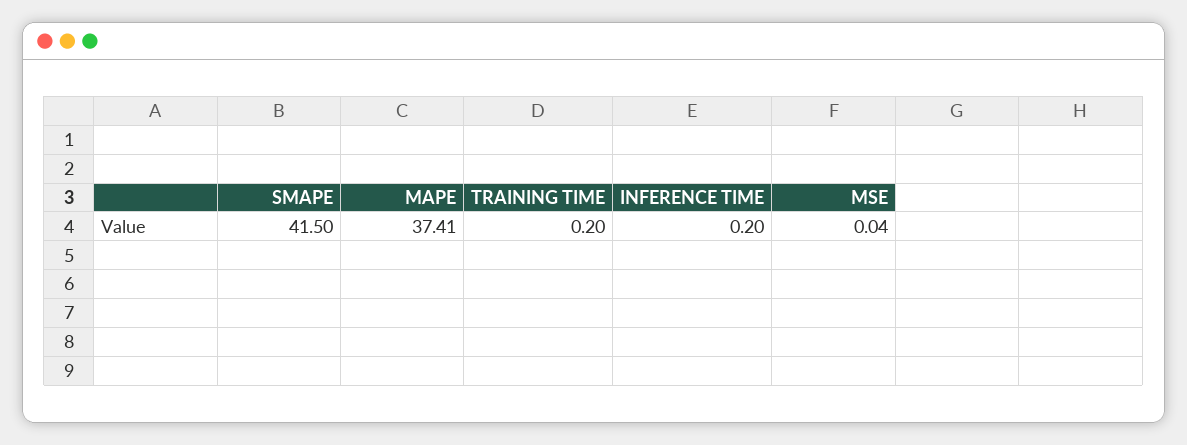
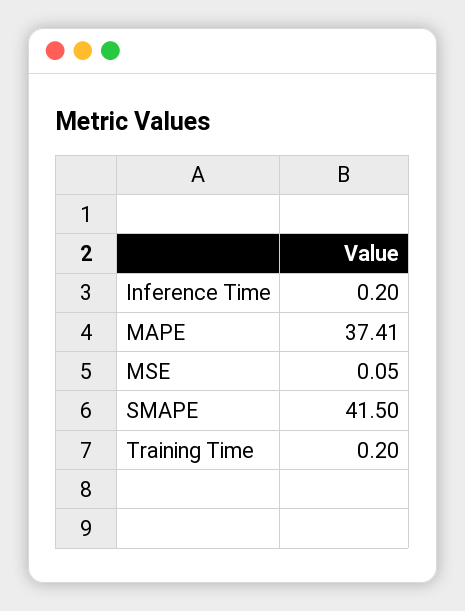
MSE: 0.04 -> 0.05

